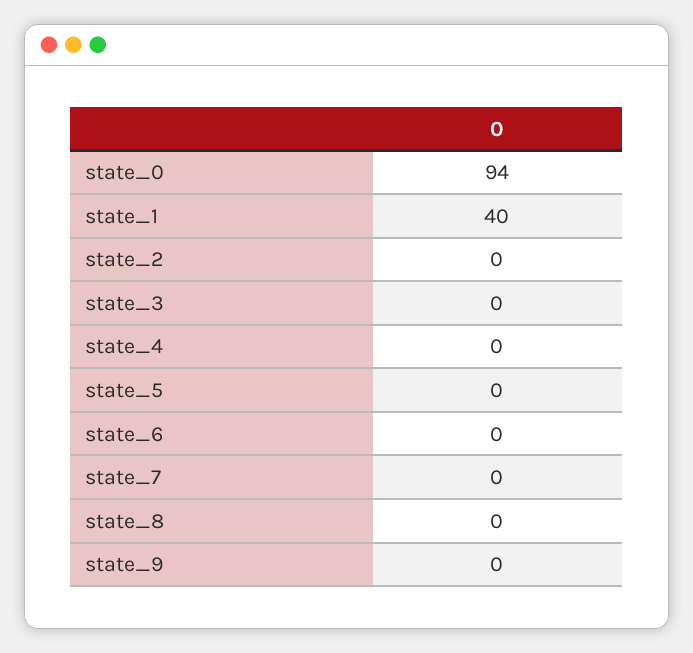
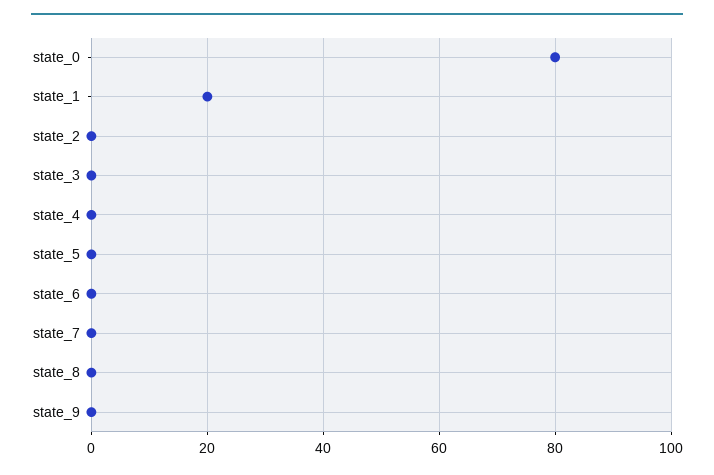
state_0: 94 -> 80
state_1: 40 -> 20

